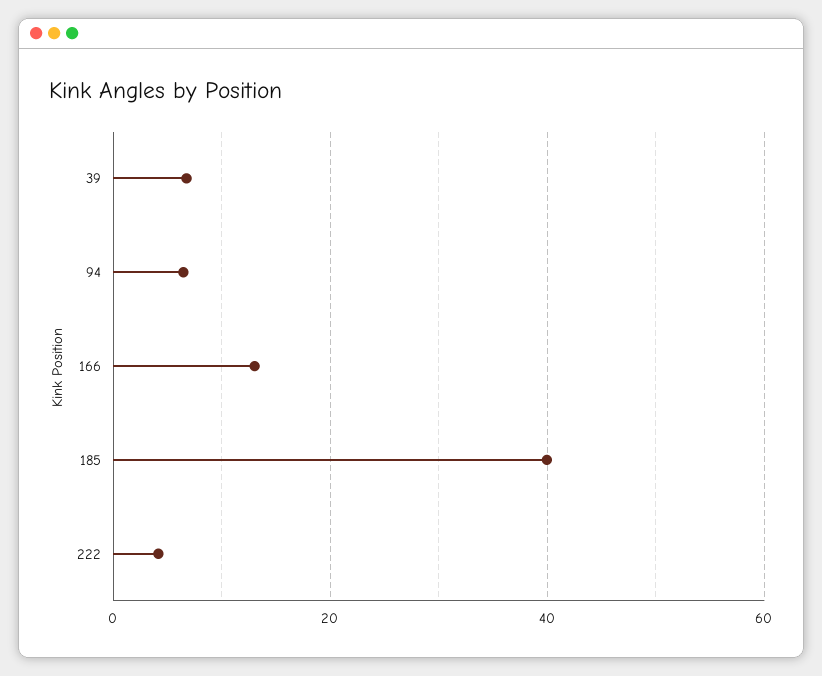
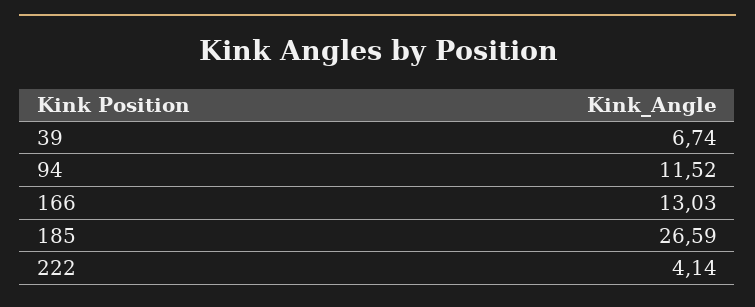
94: 6 -> 11.52
185: 40 -> 26.59

